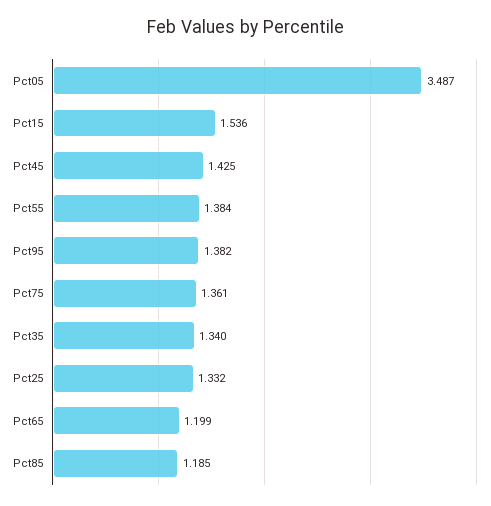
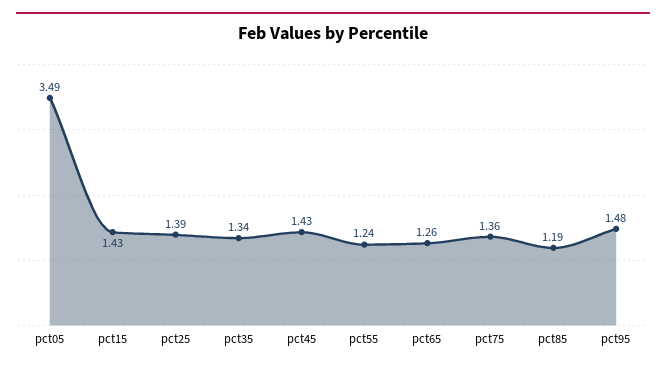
Pct15: 1.536 -> 1.43
Pct55: 1.384 -> 1.24
Pct95: 1.382 -> 1.48
Pct25: 1.332 -> 1.39
Pct65: 1.199 -> 1.26

